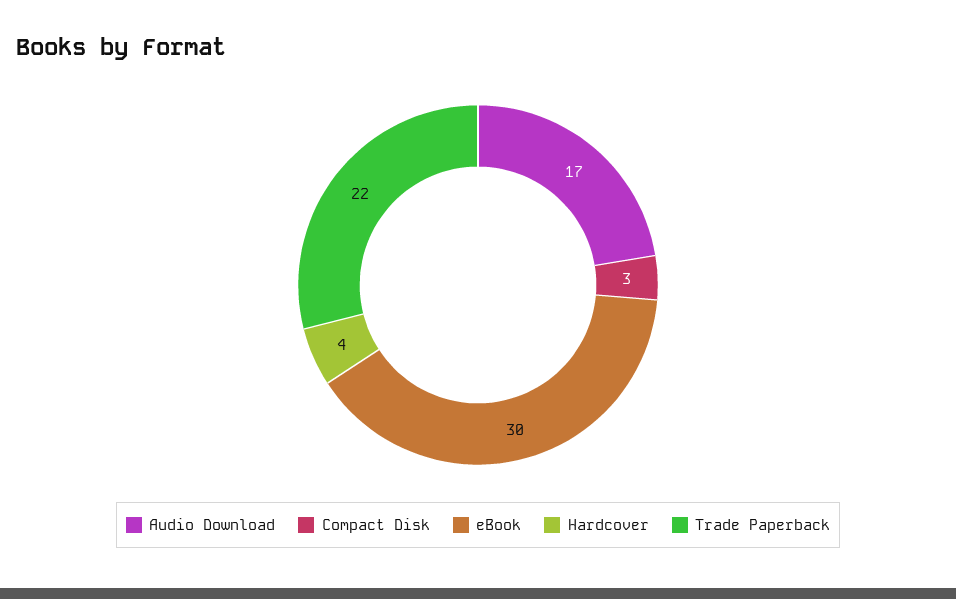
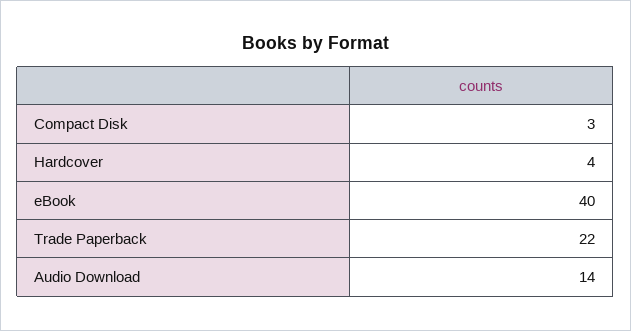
Audio Download: 17 -> 14
eBook: 30 -> 40

